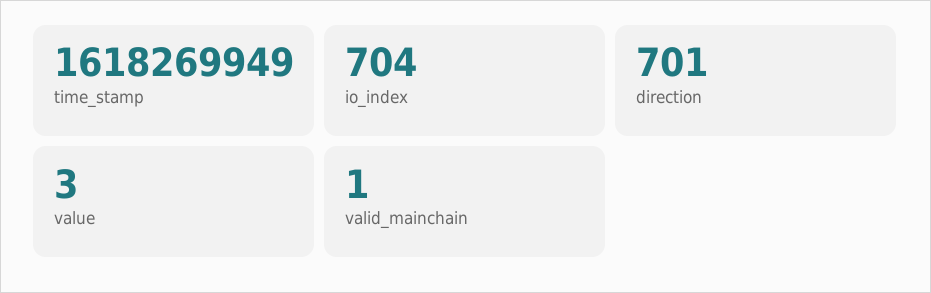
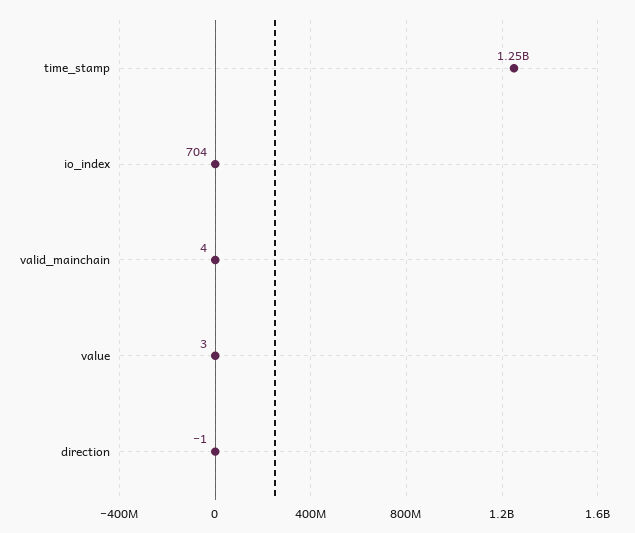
time_stamp: 1618269949 -> 1250000000
direction: 701 -> -1
valid_mainchain: 1 -> 4

